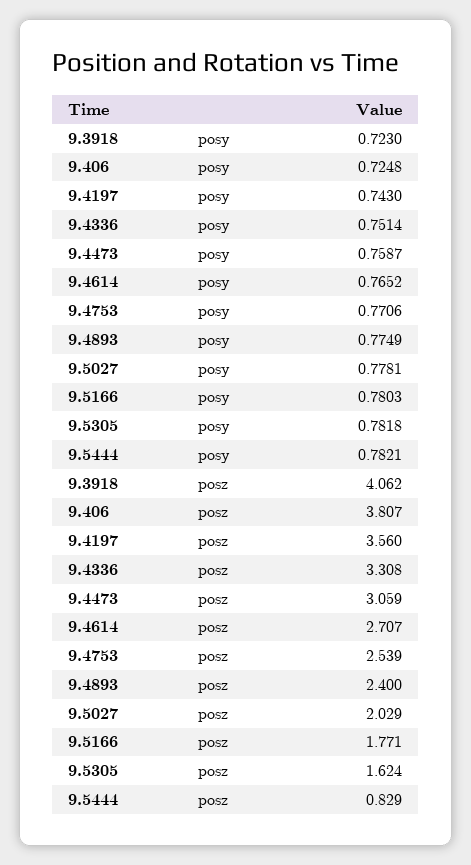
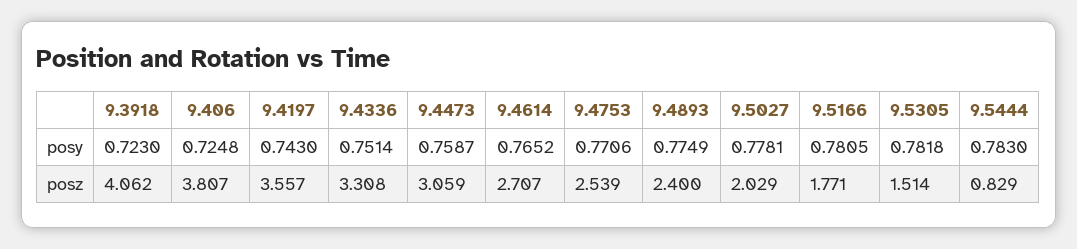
9.5166, posy: 0.7803 -> 0.7805
9.5444, posy: 0.7821 -> 0.783
9.4197, posz: 3.56 -> 3.557
9.5305, posz: 1.624 -> 1.514

